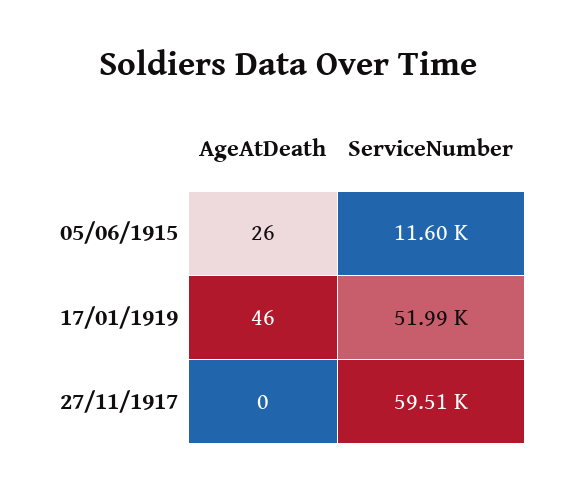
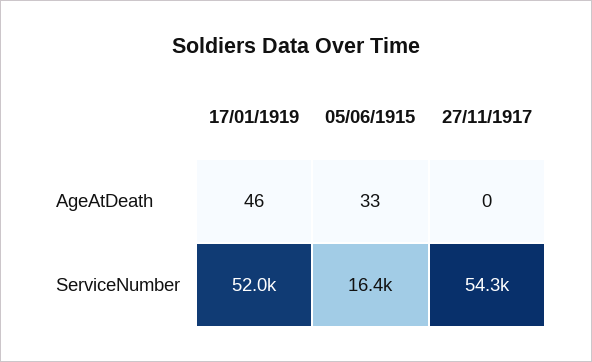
AgeAtDeath, 05/06/1915: 26 -> 33
ServiceNumber, 05/06/1915: 11600 -> 16400
ServiceNumber, 27/11/1917: 59510 -> 54300

